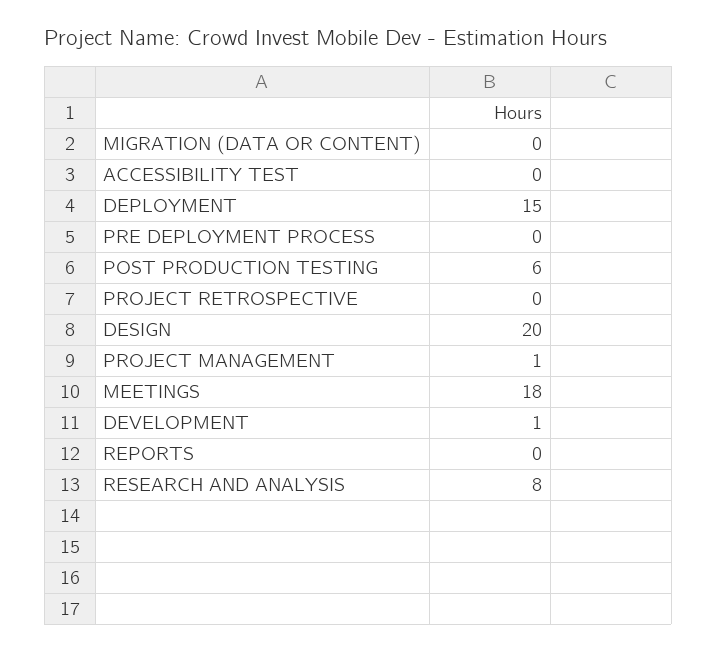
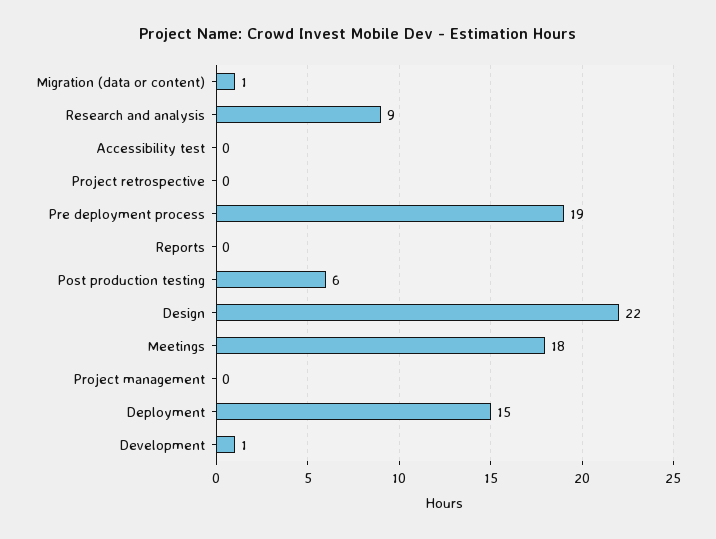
MIGRATION (DATA OR CONTENT): 0 -> 1
PRE DEPLOYMENT PROCESS: 0 -> 19
DESIGN: 20 -> 22
PROJECT MANAGEMENT: 1 -> 0
RESEARCH AND ANALYSIS: 8 -> 9

